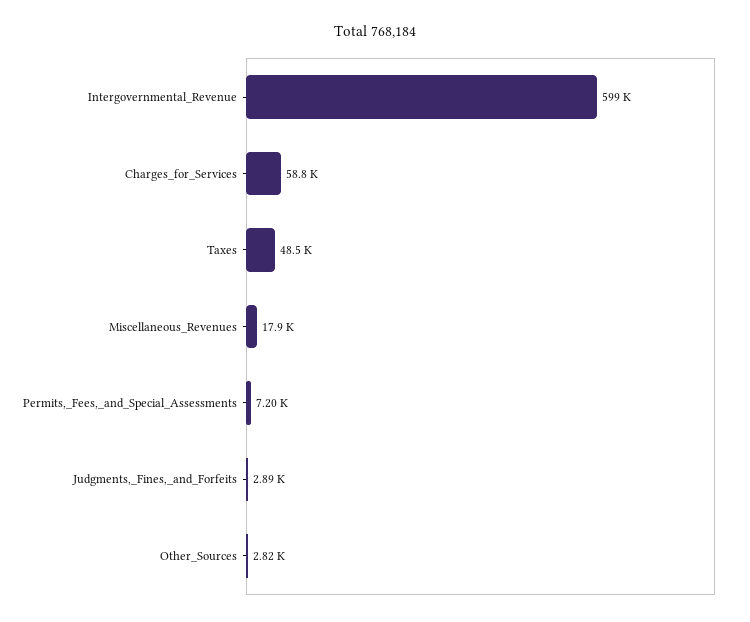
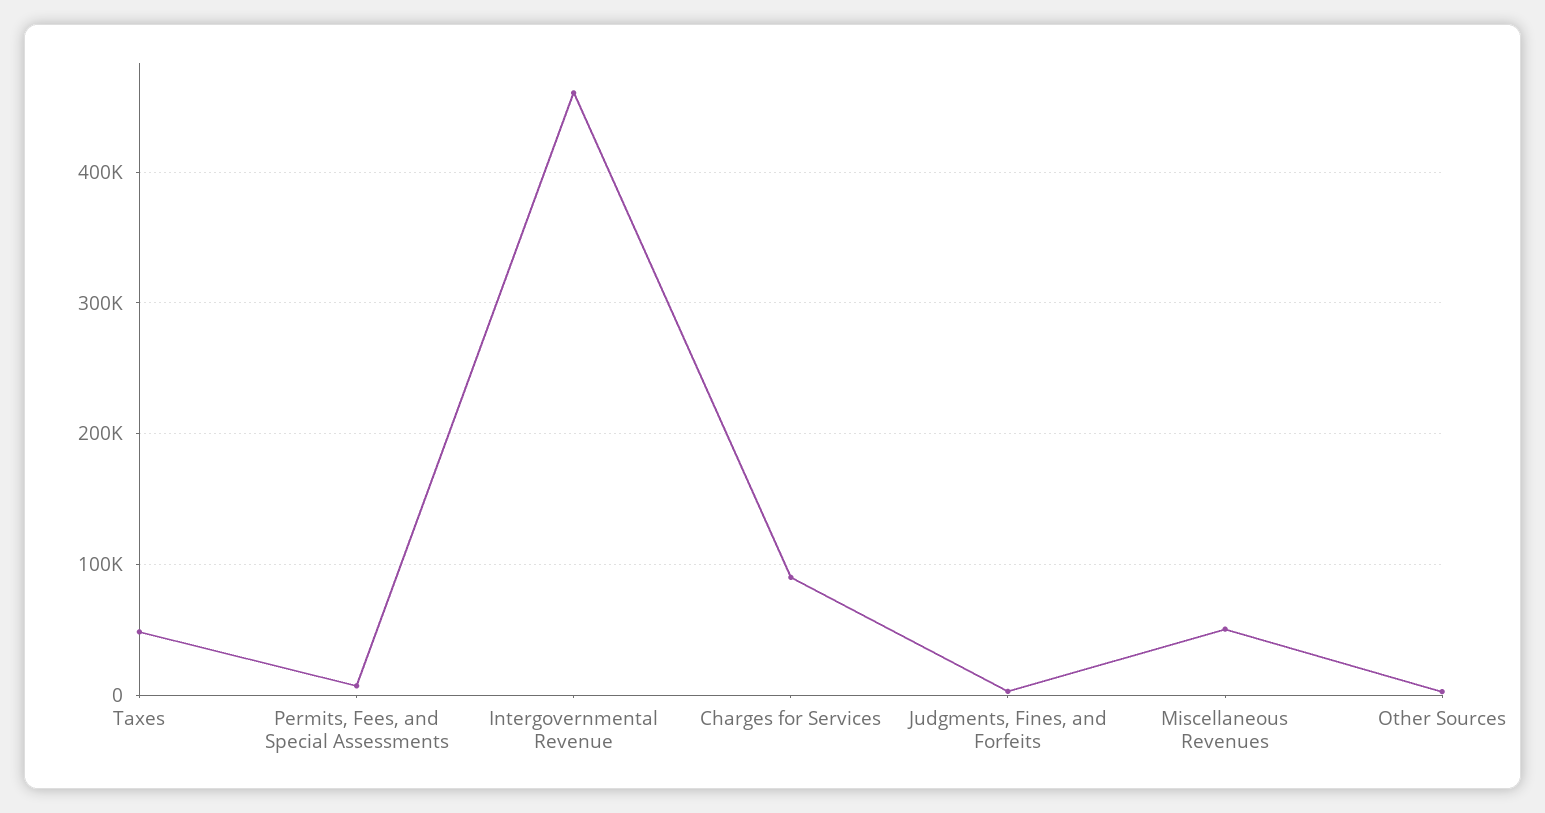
Intergovernmental_Revenue: 599000 -> 460000
Charges_for_Services: 58800 -> 90000
Miscellaneous_Revenues: 17900 -> 50000

